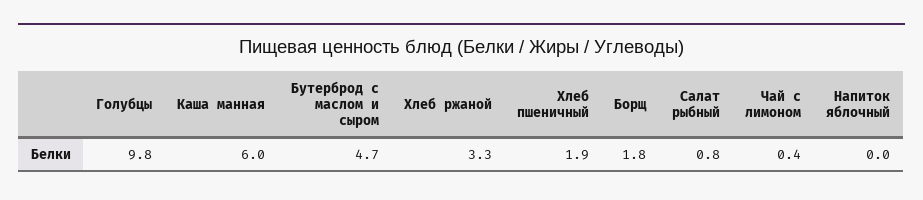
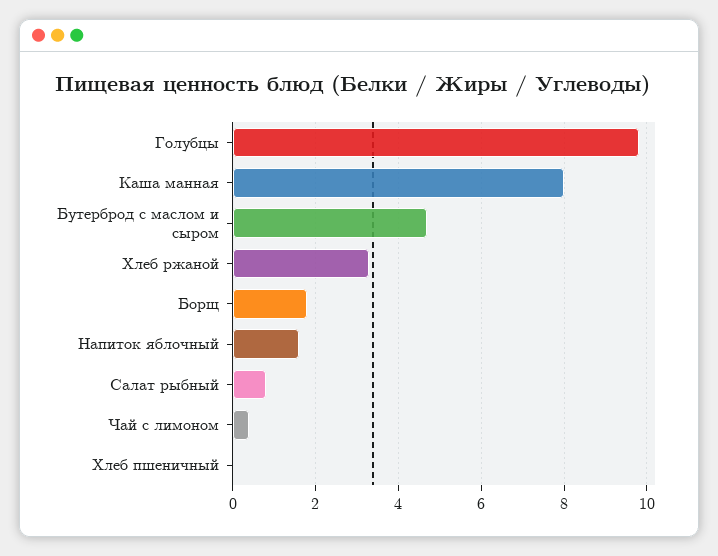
Каша манная: 6 -> 8
Хлеб пшеничный: 1.9 -> 0
Напиток яблочный: 0 -> 1.5

